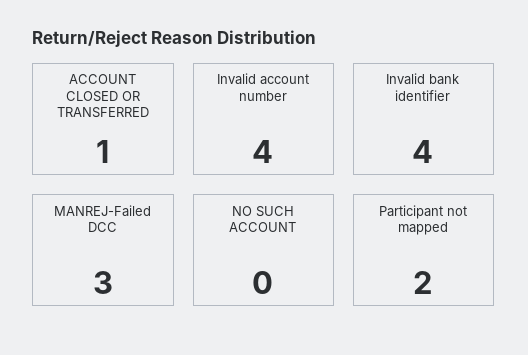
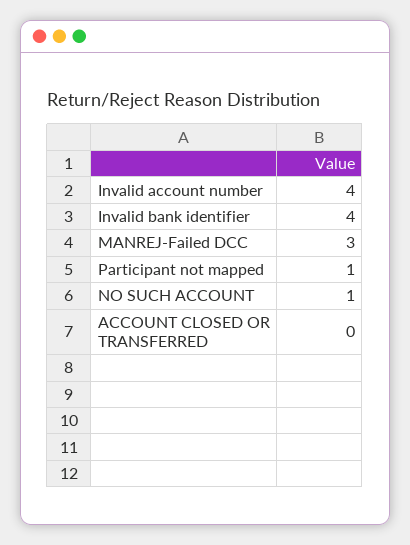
ACCOUNT CLOSED OR TRANSFERRED: 1 -> 0
NO SUCH ACCOUNT: 0 -> 1
Participant not mapped: 2 -> 1

